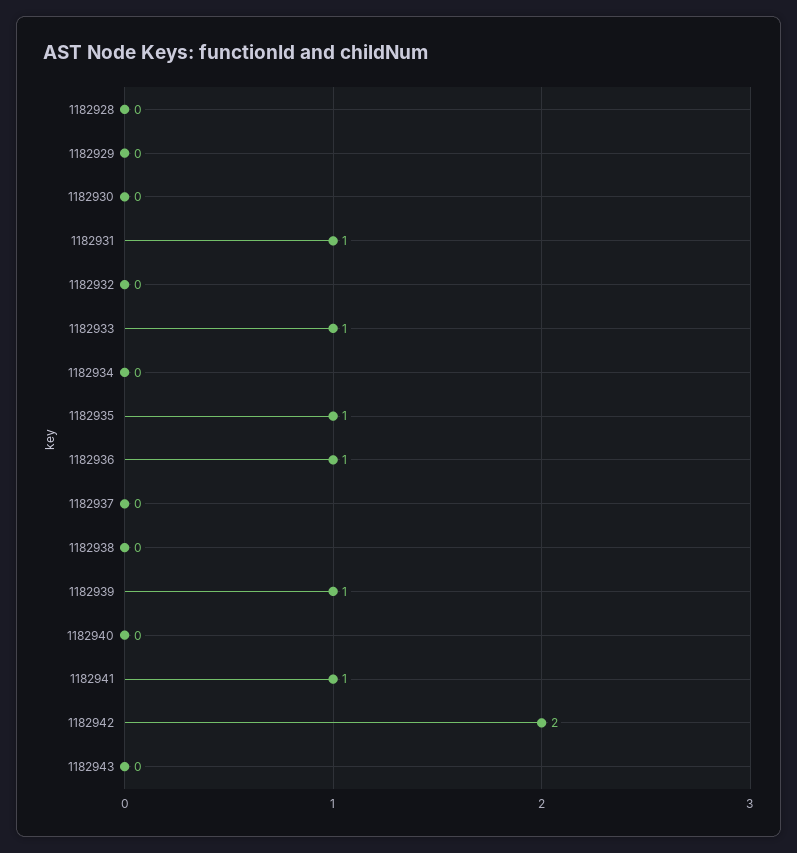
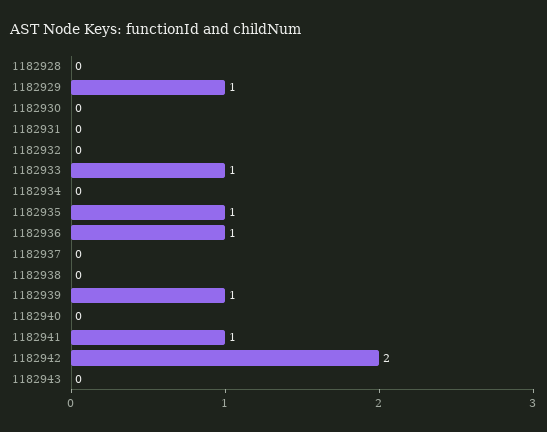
1182929: 0 -> 1
1182931: 1 -> 0

